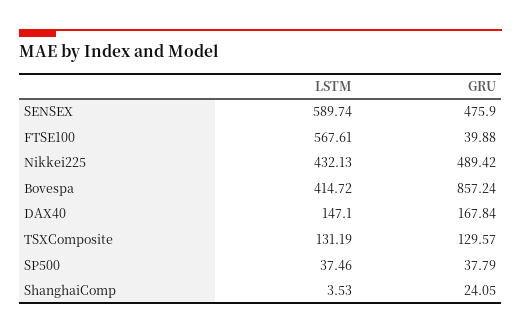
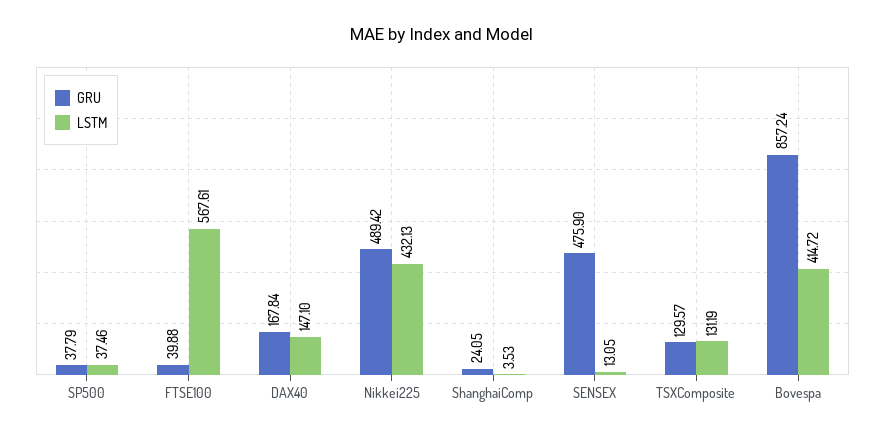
LSTM, SENSEX: 589.74 -> 13.05

